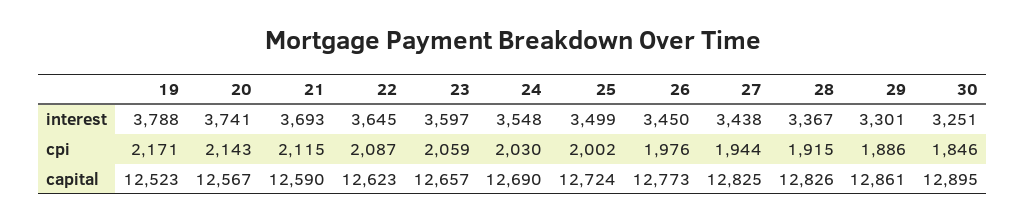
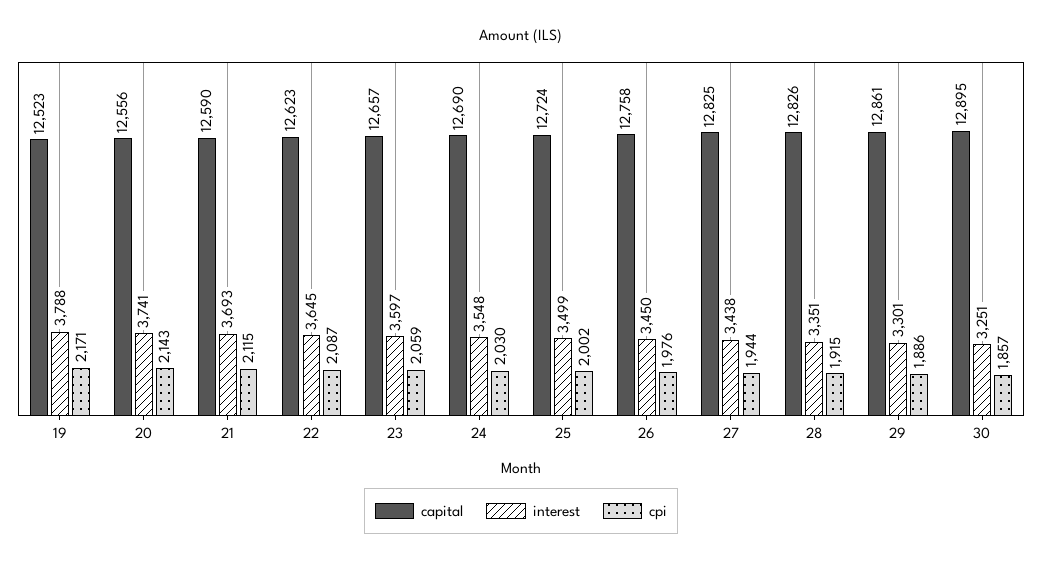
interest, 28: 3367 -> 3351
cpi, 30: 1846 -> 1857
capital, 20: 12567 -> 12556
capital, 26: 12773 -> 12758

